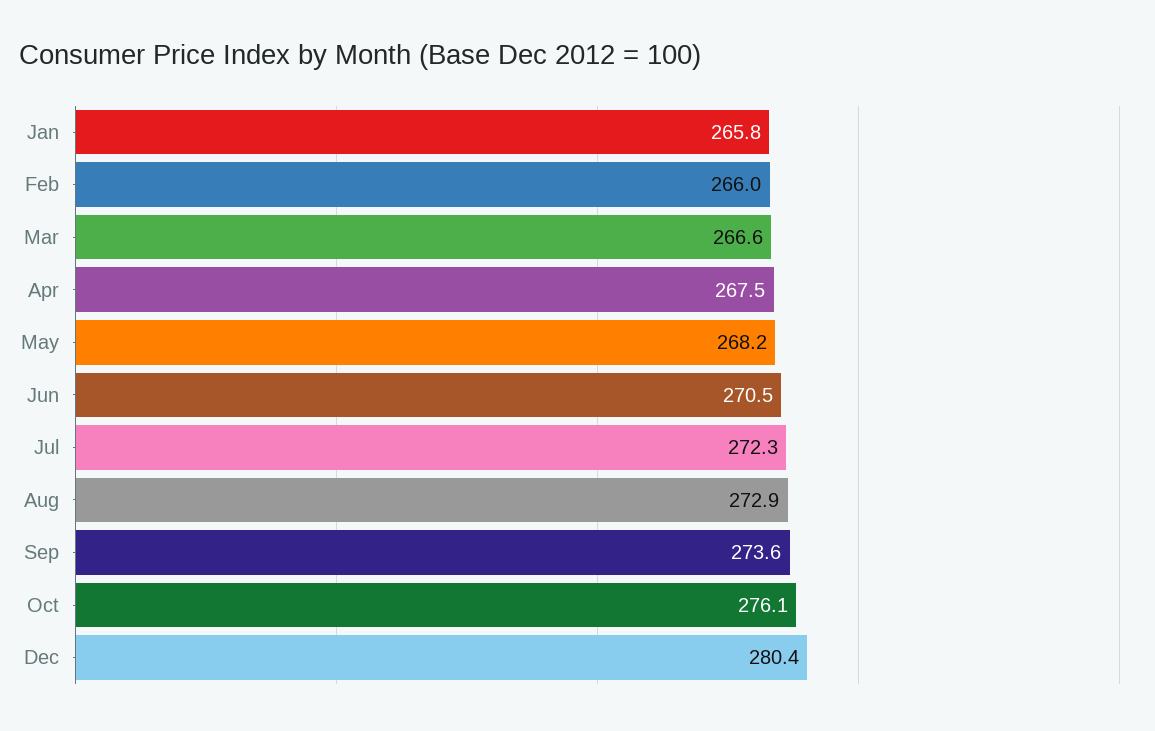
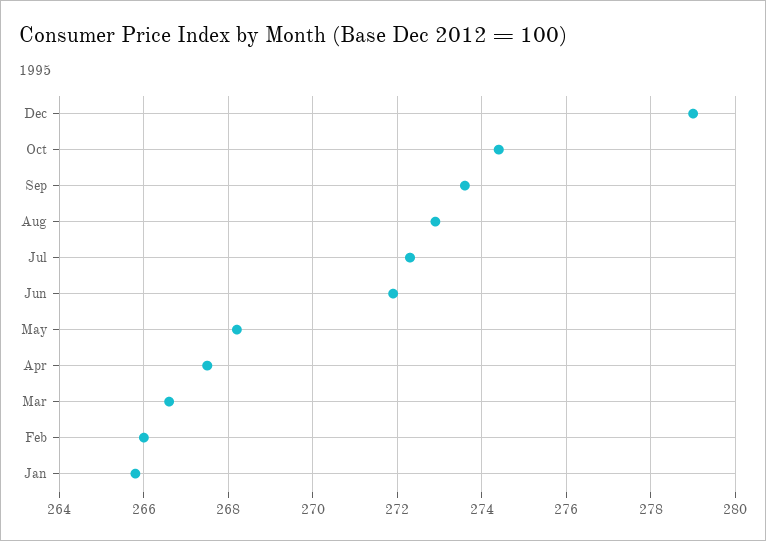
Jun: 270.5 -> 272
Oct: 276.1 -> 274.5
Dec: 280.4 -> 279

